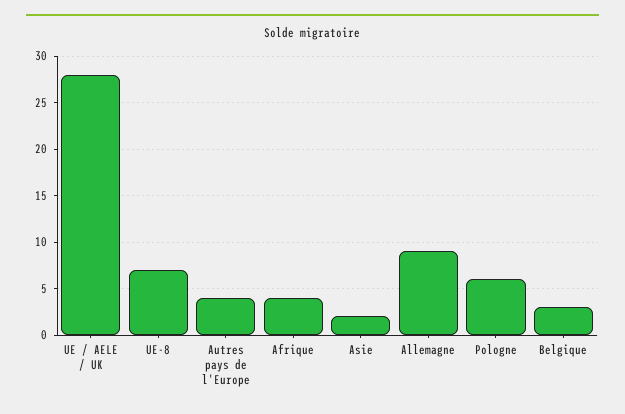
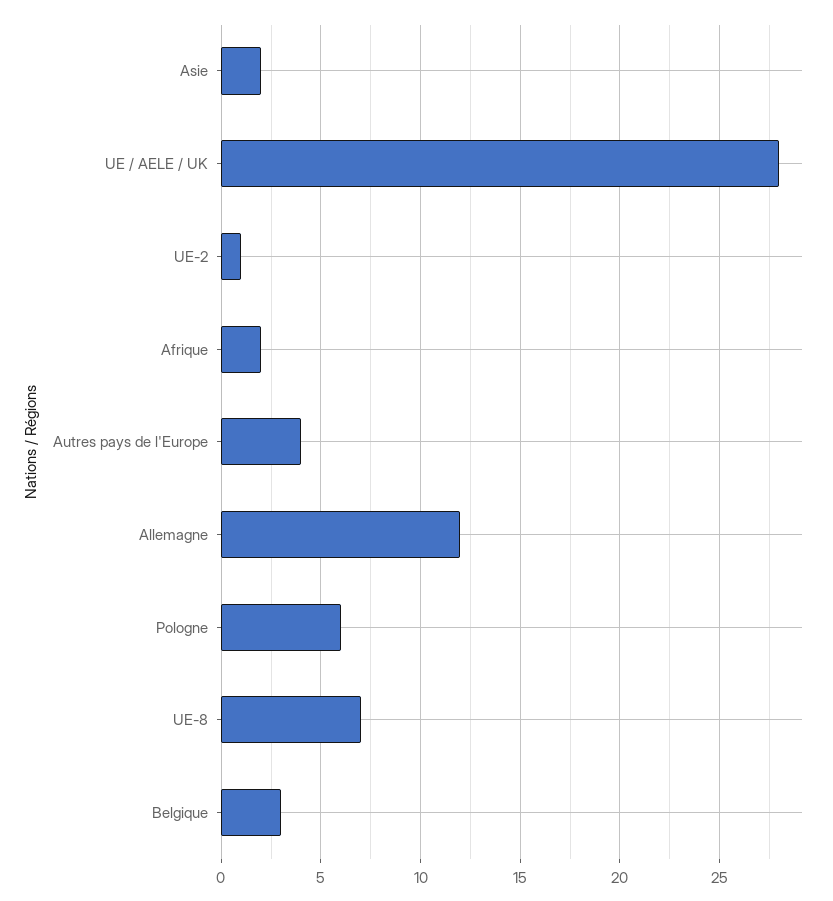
Afrique: 4 -> 2
Allemagne: 9 -> 12
UE-2: none -> 1

